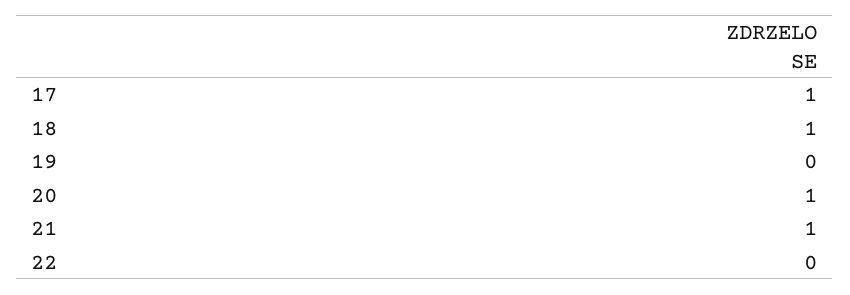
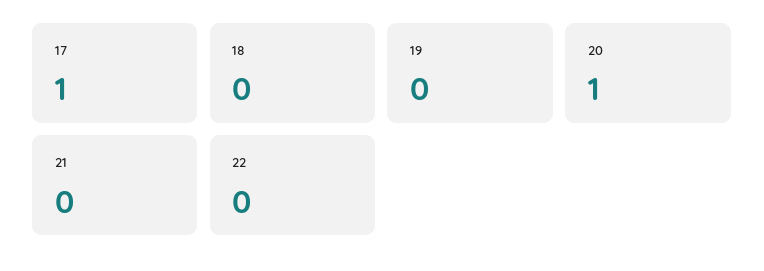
18: 1 -> 0
21: 1 -> 0

